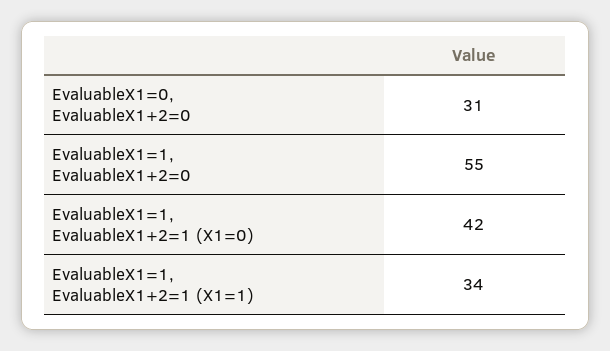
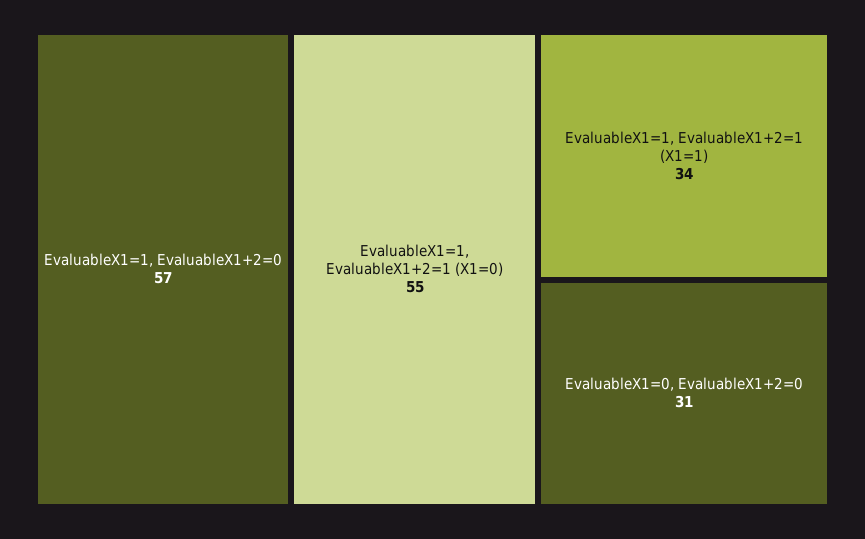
EvaluableX1=1, EvaluableX1+2=0: 55 -> 57
EvaluableX1=1, EvaluableX1+2=1 (X1=0): 42 -> 55

